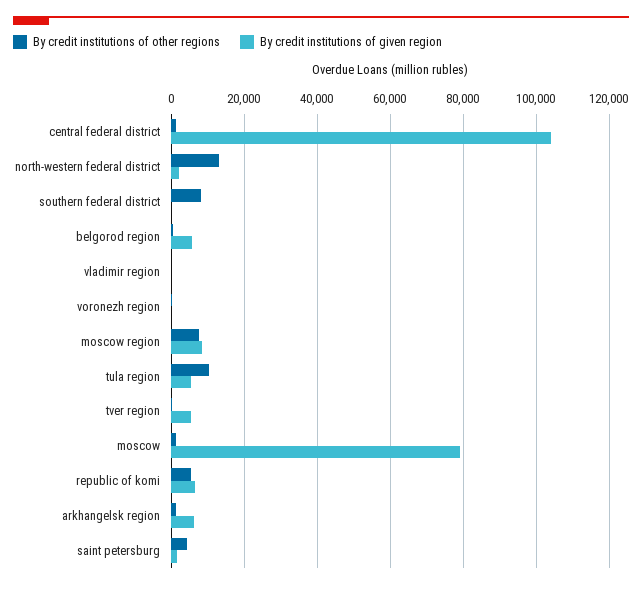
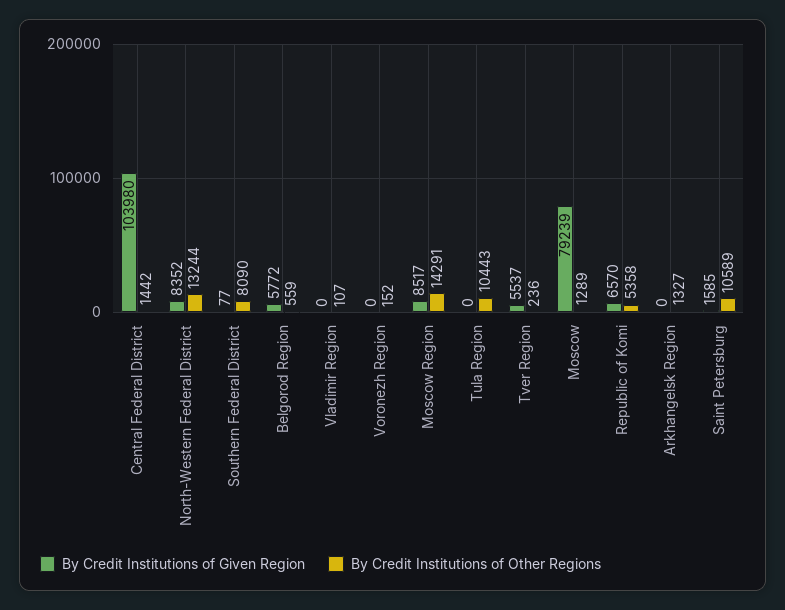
By credit institutions of given region, north-western federal district: 2000 -> 8352
By credit institutions of other regions, moscow region: 8000 -> 14291
By credit institutions of given region, tula region: 6000 -> 0
By credit institutions of given region, arkhangelsk region: 6000 -> 0
By credit institutions of other regions, saint petersburg: 4000 -> 10589

